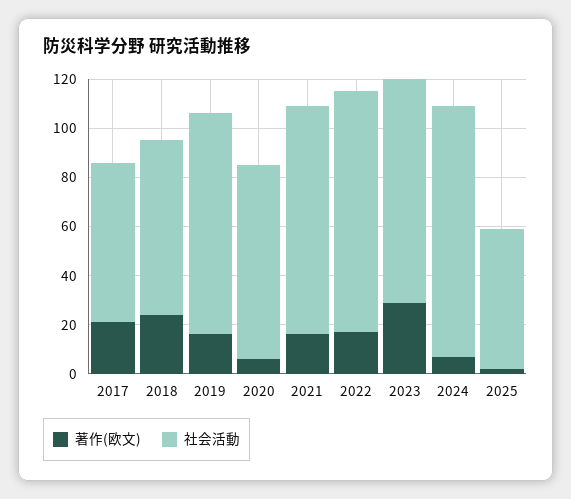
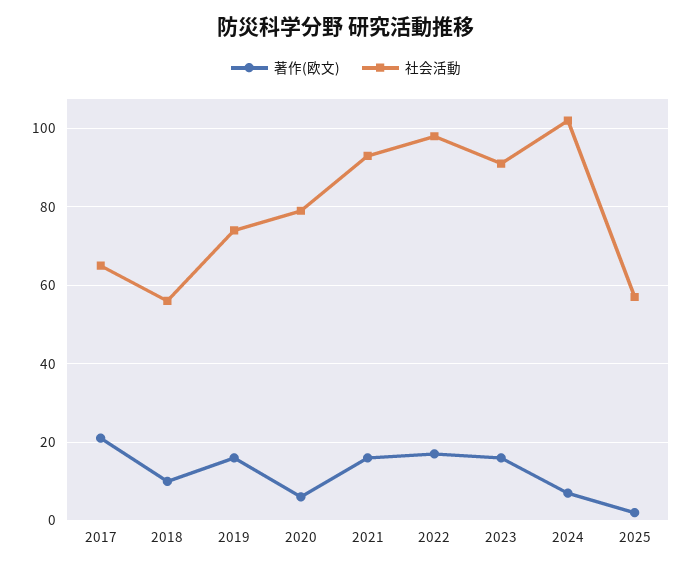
著作(欧文), 2018: 25 -> 10
社会活動, 2018: 70 -> 55
社会活動, 2019: 90 -> 75
著作(欧文), 2023: 30 -> 15

